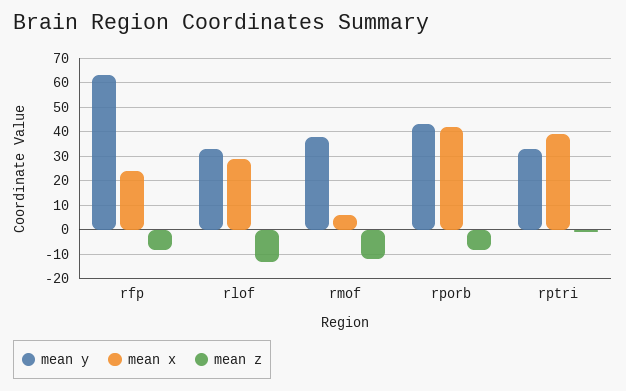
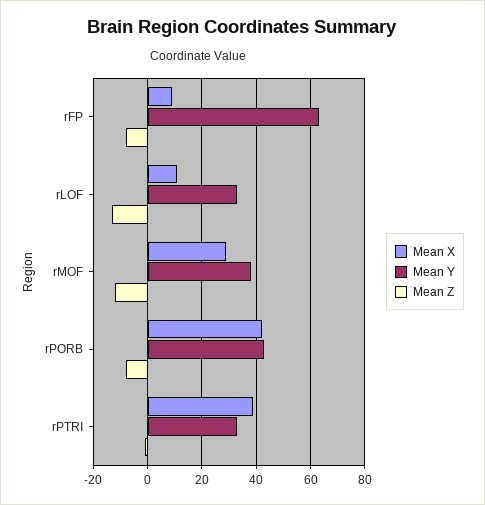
mean x, rfp: 25 -> 10
mean x, rlof: 30 -> 10
mean x, rmof: 5 -> 30

